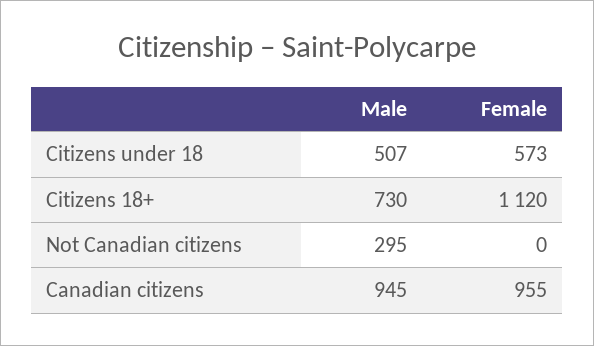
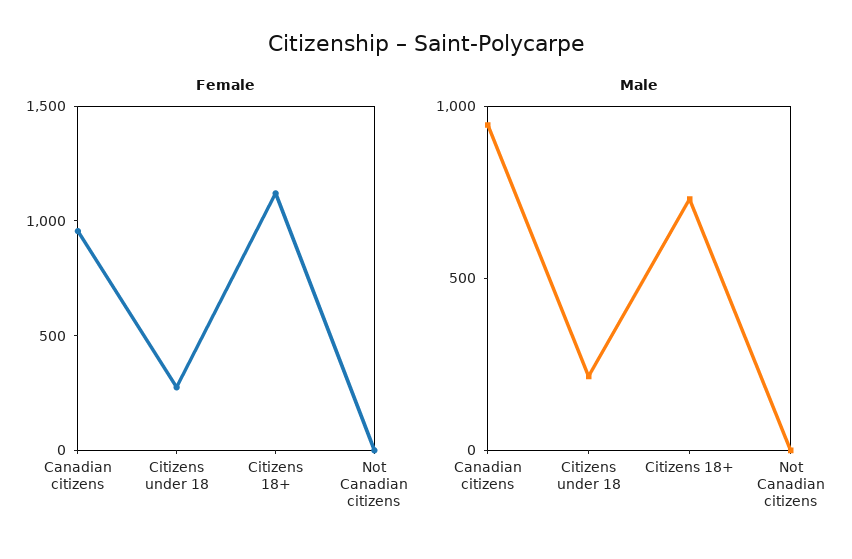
Male, Citizens under 18: 507 -> 200
Female, Citizens under 18: 573 -> 300
Male, Not Canadian citizens: 295 -> 0

